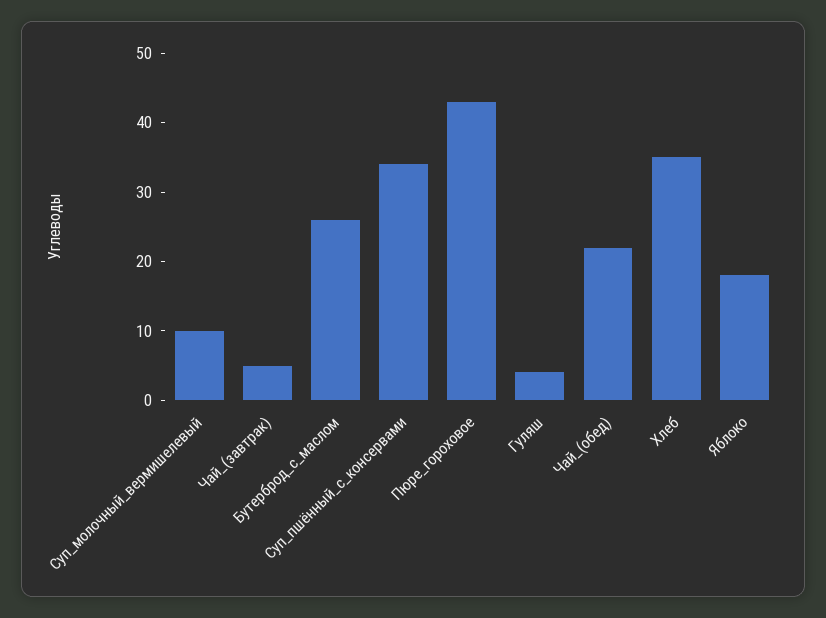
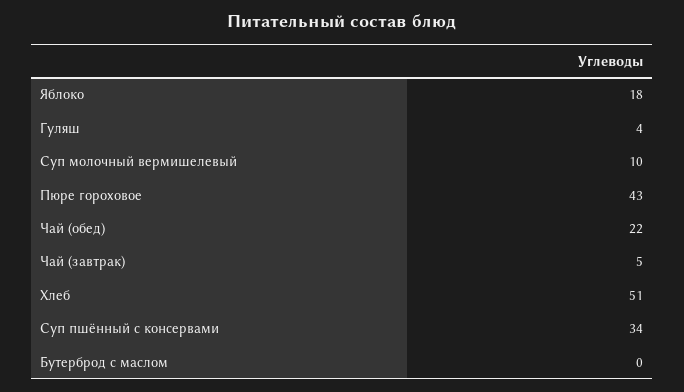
Бутерброд_с_маслом: 25 -> 0
Хлеб: 35 -> 51

